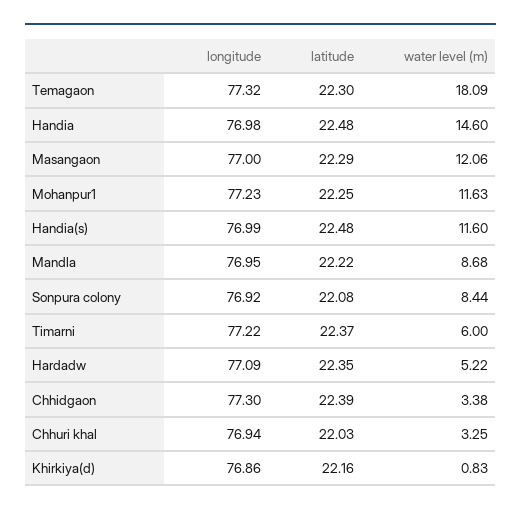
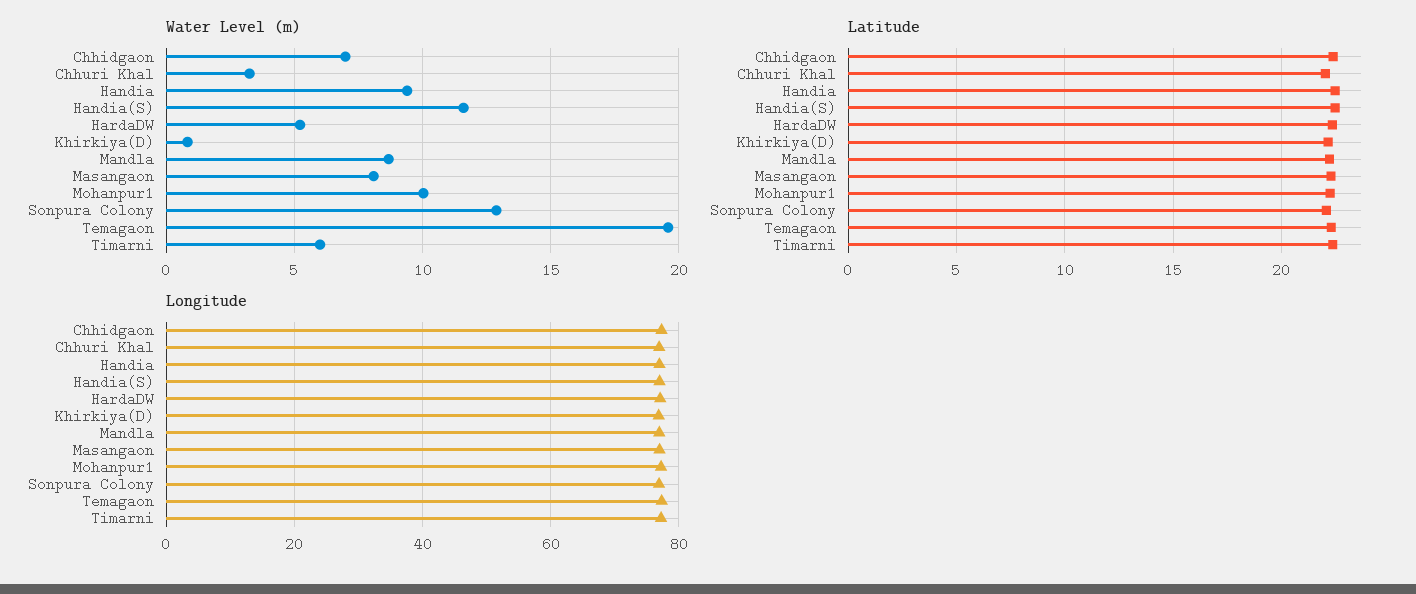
water level (m), Temagaon: 18.09 -> 19.5
water level (m), Handia: 14.6 -> 9.5
water level (m), Masangaon: 12.06 -> 8
water level (m), Mohanpur1: 11.63 -> 10
water level (m), Sonpura colony: 8.44 -> 13
water level (m), Chhidgaon: 3.38 -> 7

